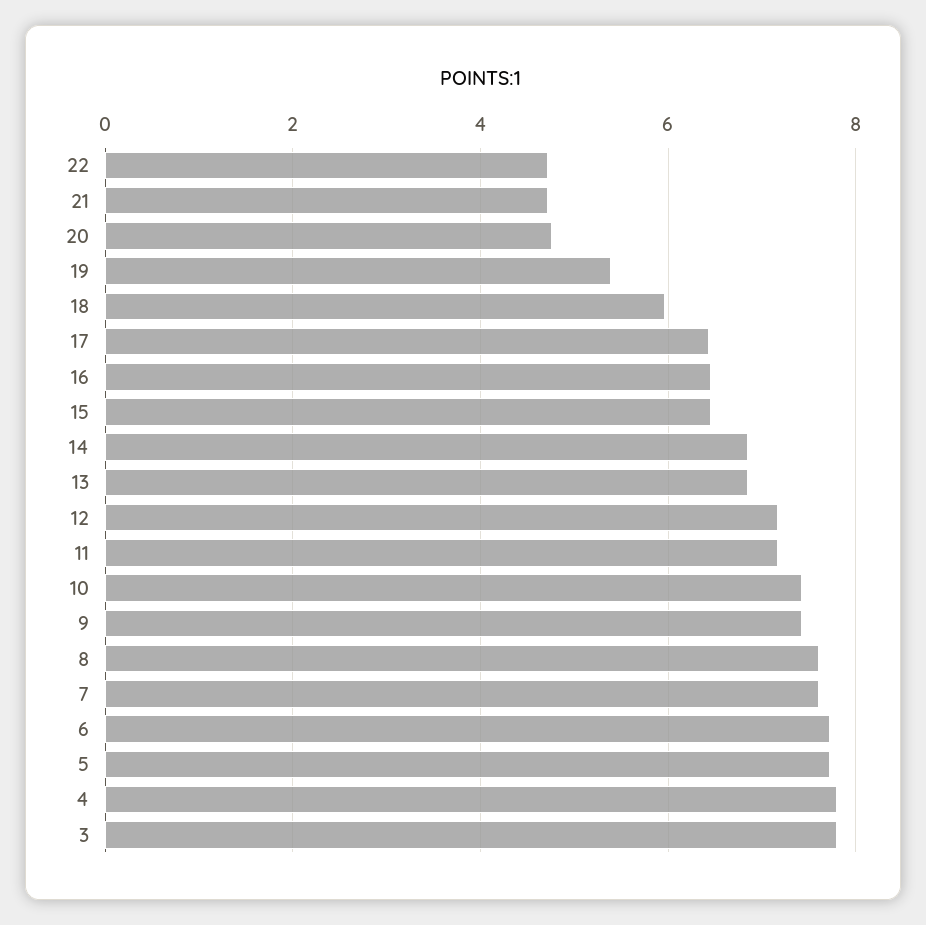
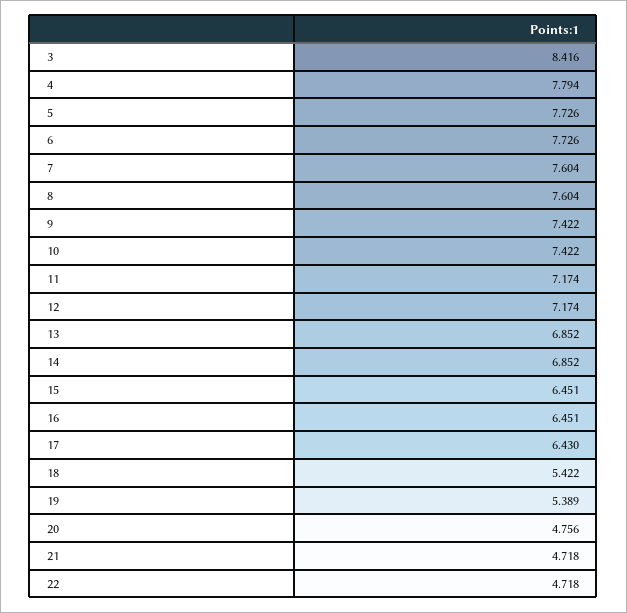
18: 6 -> 5.422
3: 7.8 -> 8.416

